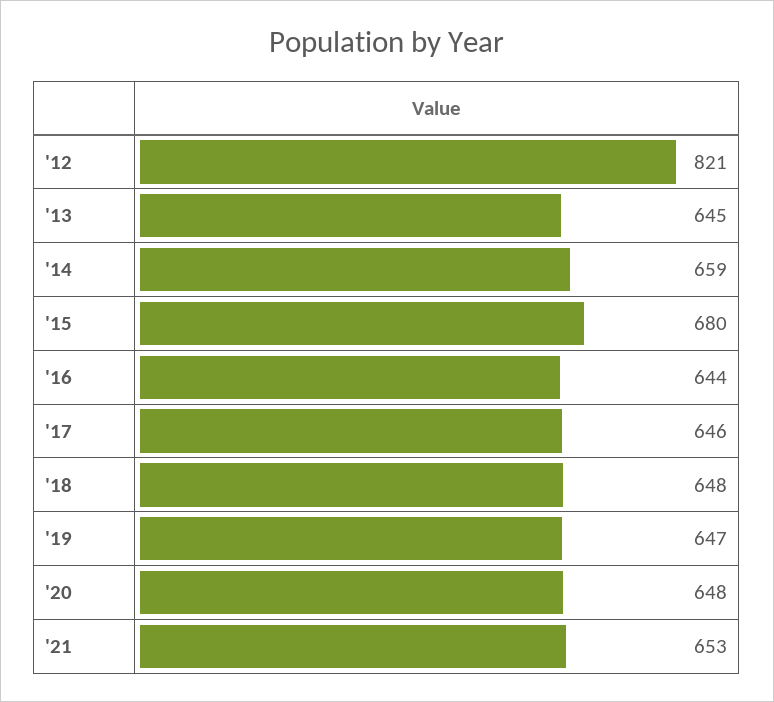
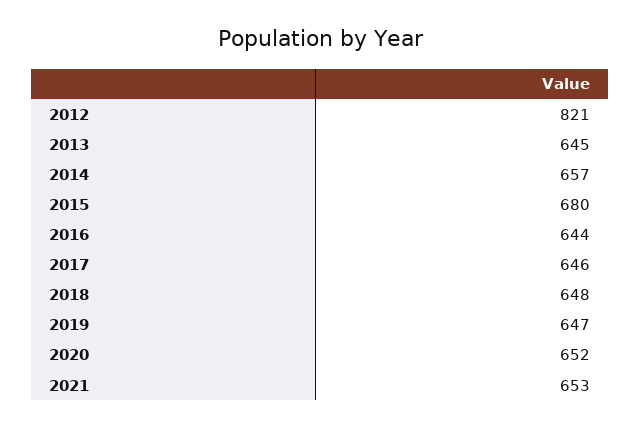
'14: 659 -> 657
'20: 648 -> 652

